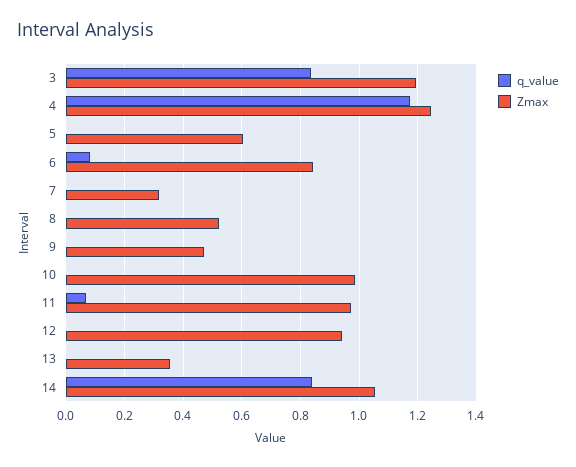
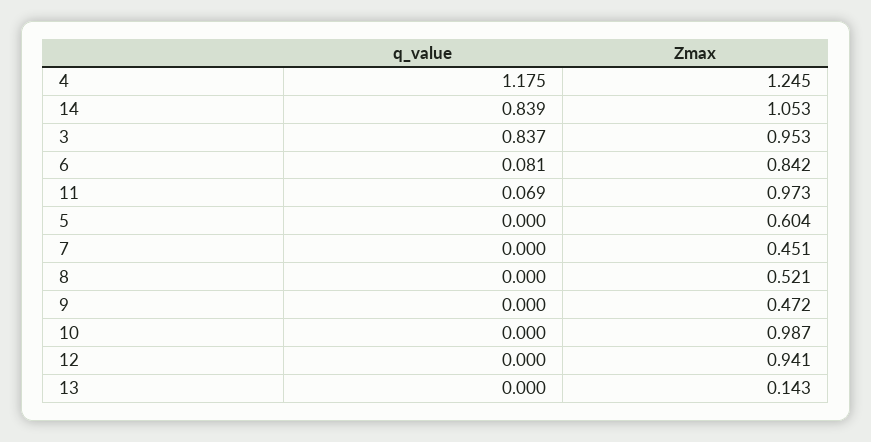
Zmax, 3: 1.2 -> 0.953
Zmax, 7: 0.325 -> 0.451
Zmax, 13: 0.35 -> 0.143

